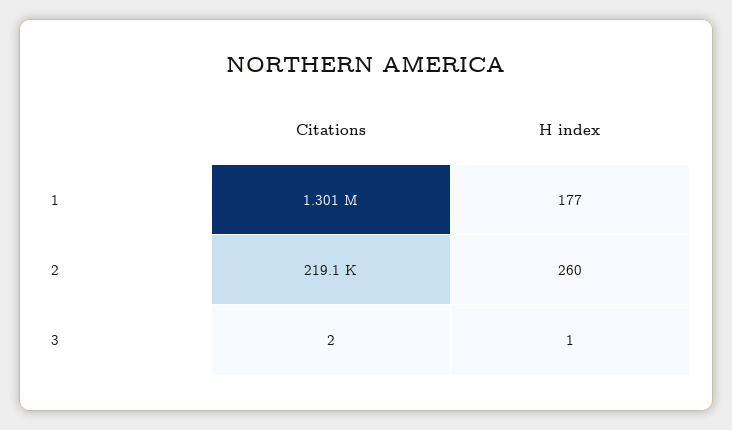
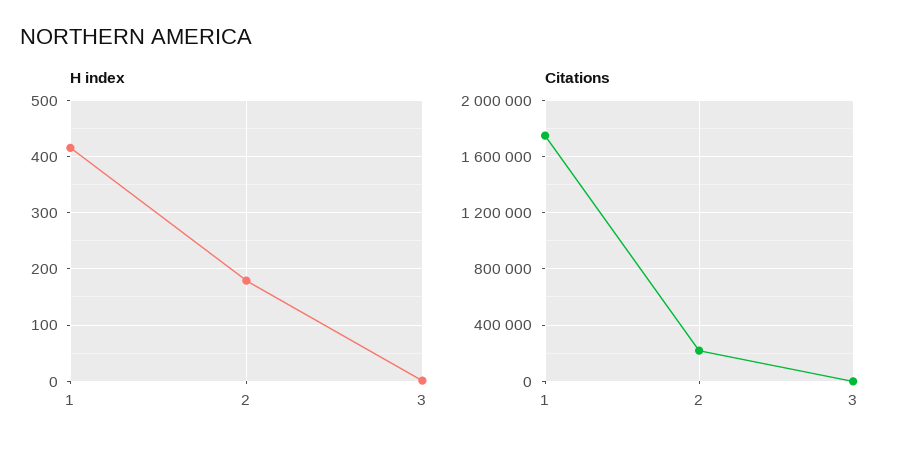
Citations, 1: 1301000 -> 1750000
H index, 1: 177 -> 420
H index, 2: 260 -> 180

